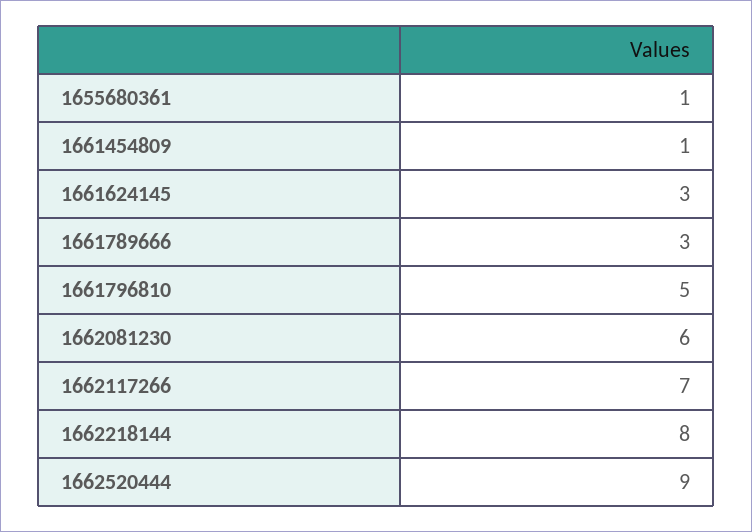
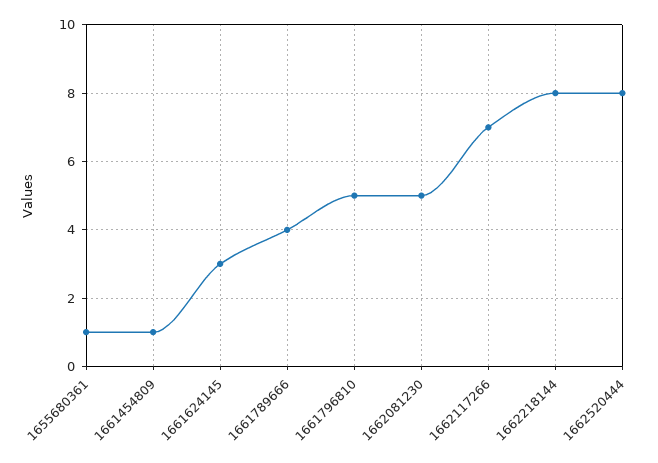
1661789666: 3 -> 4
1662081230: 6 -> 5
1662520444: 9 -> 8

